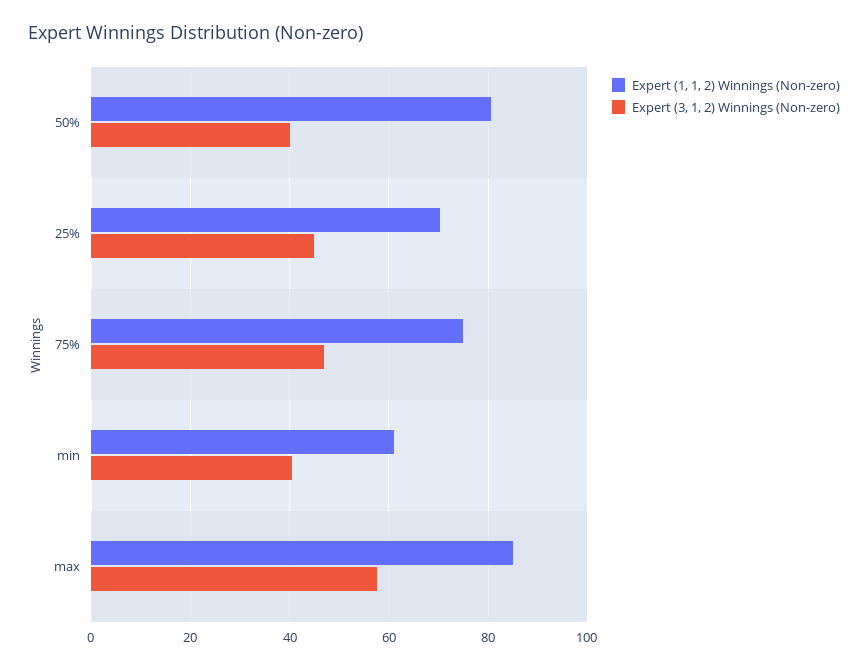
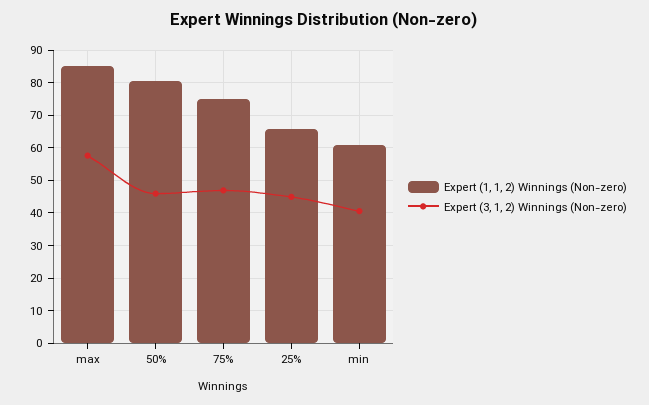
Expert (3, 1, 2) Winnings (Non-zero), 50%: 40 -> 46
Expert (1, 1, 2) Winnings (Non-zero), 25%: 70 -> 66

